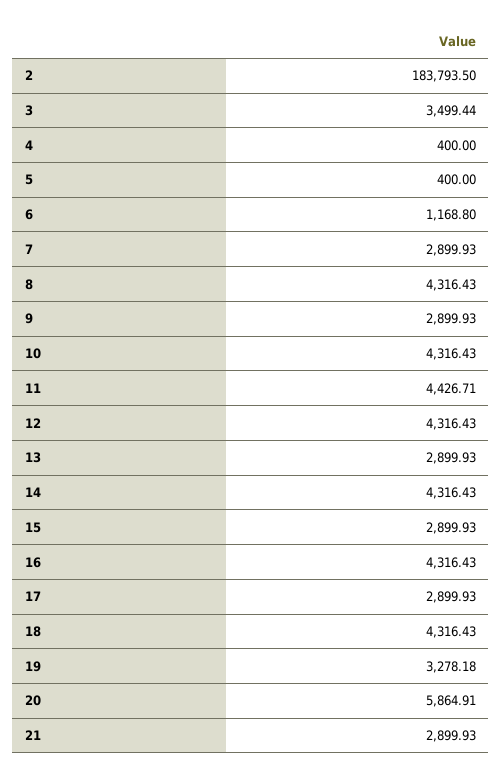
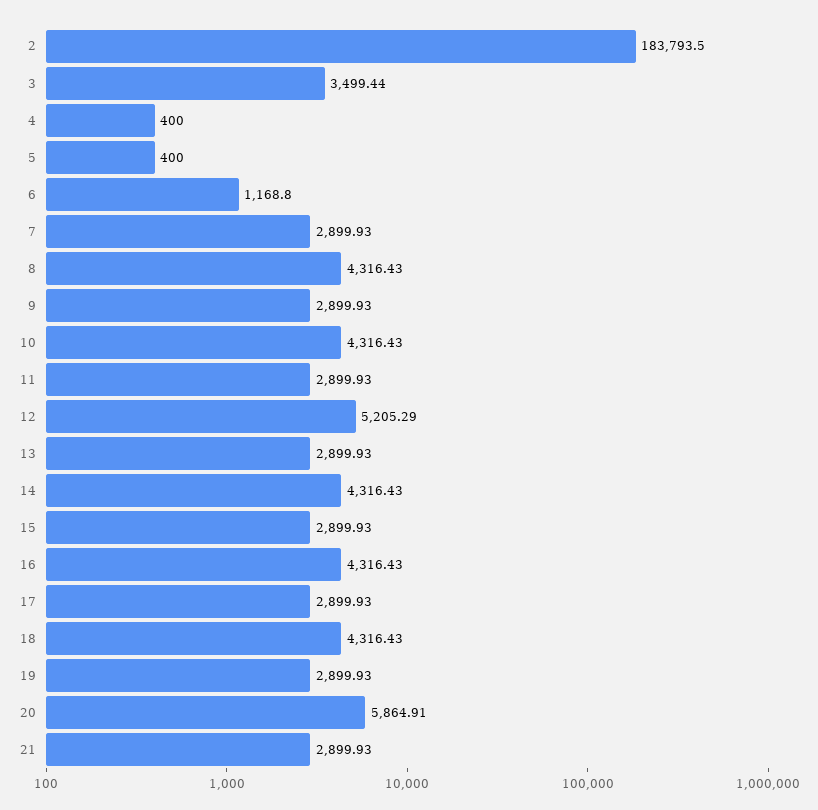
11: 4426.71 -> 2899.93
12: 4316.43 -> 5205.29
19: 3278.18 -> 2899.93

